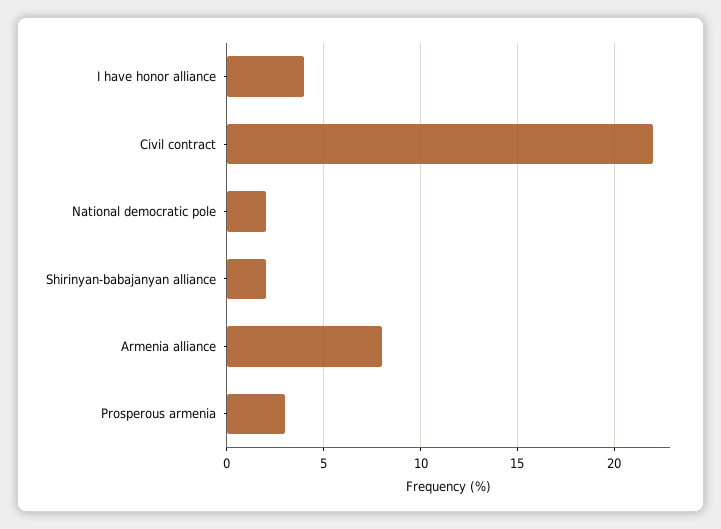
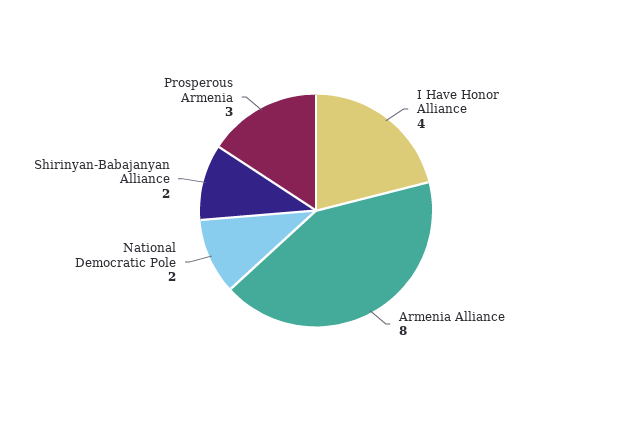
Civil contract: 22 -> none

